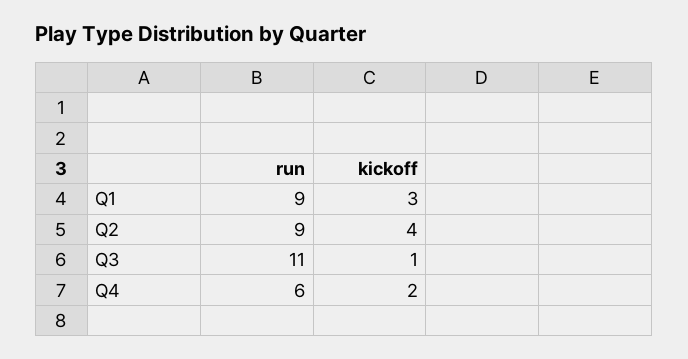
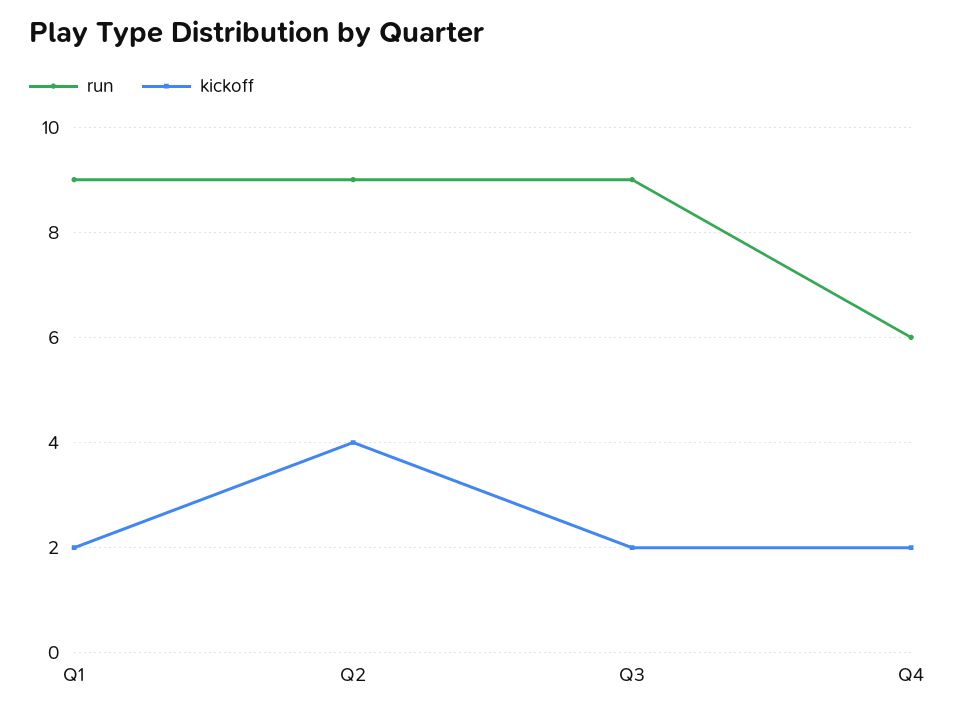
kickoff, Q1: 3 -> 2
run, Q3: 11 -> 9
kickoff, Q3: 1 -> 2

